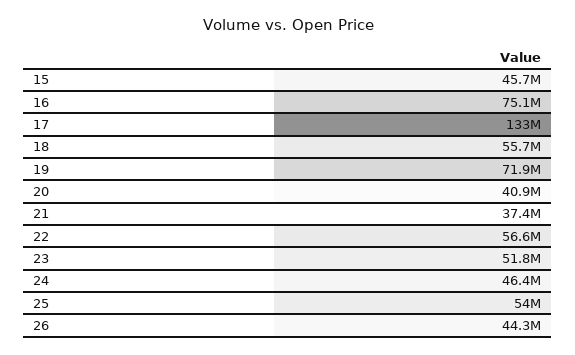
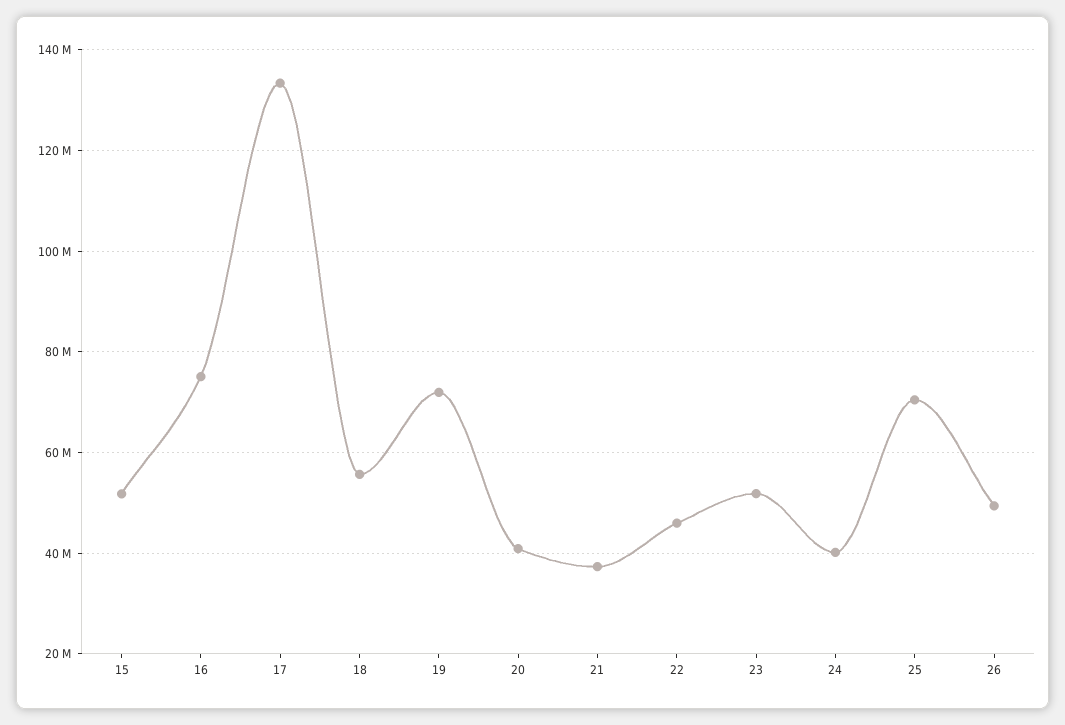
15: 45700000 -> 52000000
22: 56600000 -> 46000000
24: 46400000 -> 40000000
25: 54000000 -> 70000000
26: 44300000 -> 50000000

